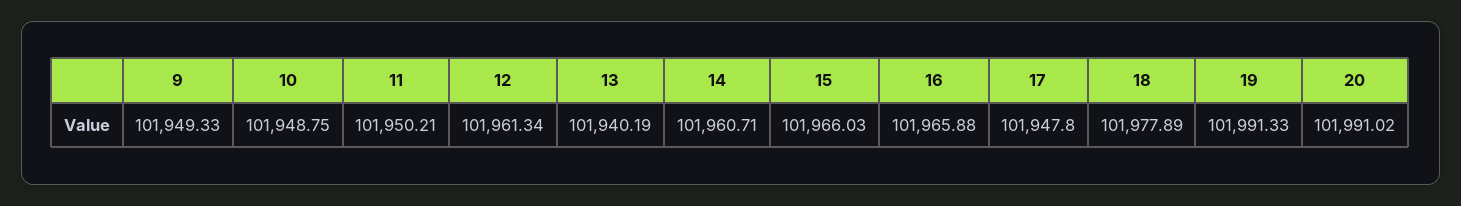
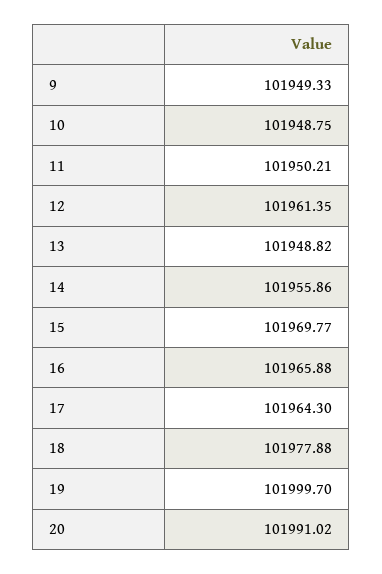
12: 101961.34 -> 101961.35
13: 101940.19 -> 101948.82
14: 101960.71 -> 101955.86
15: 101966.03 -> 101969.77
17: 101947.8 -> 101964.3
18: 101977.89 -> 101977.88
19: 101991.33 -> 101999.7

